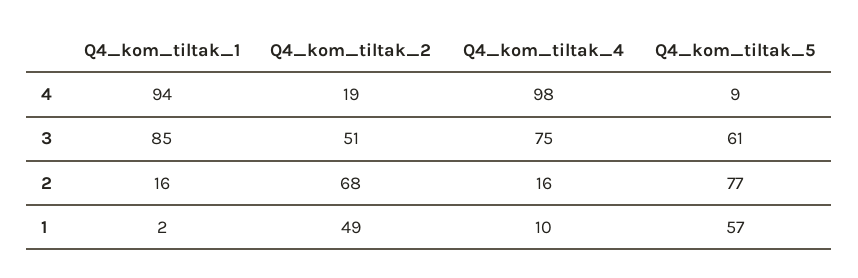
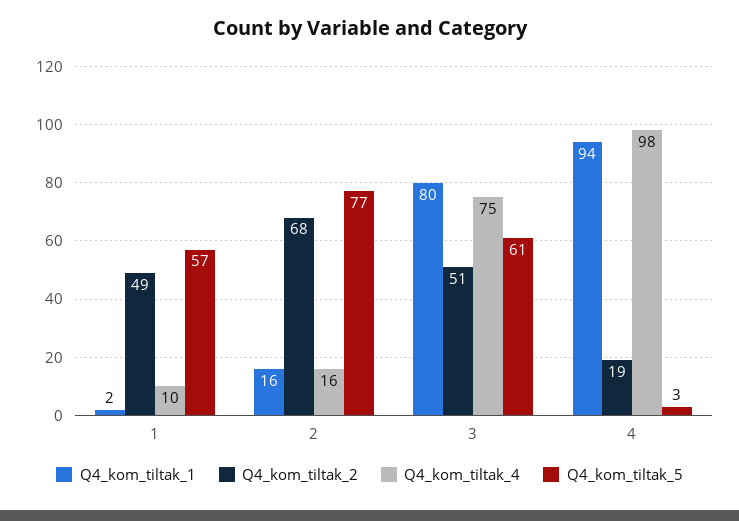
Q4_kom_tiltak_5, 4: 9 -> 3
Q4_kom_tiltak_1, 3: 85 -> 80

